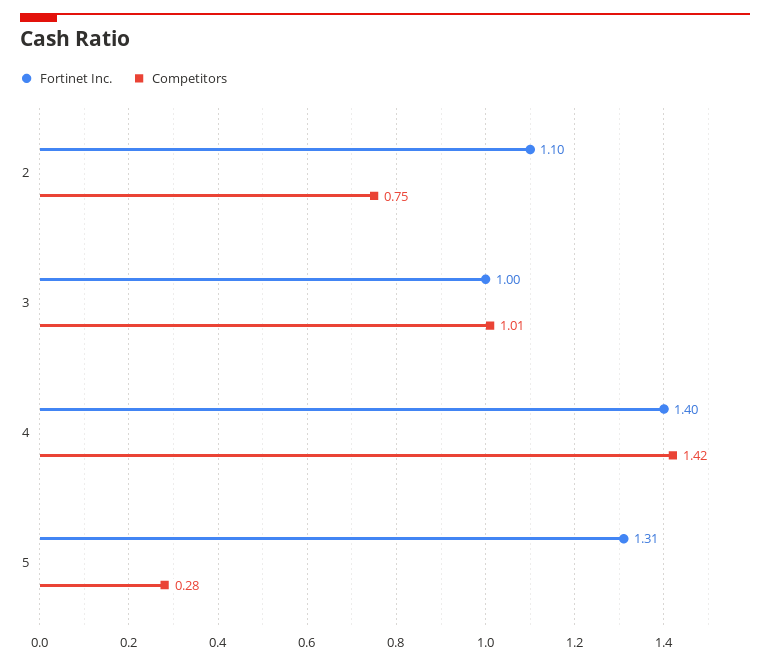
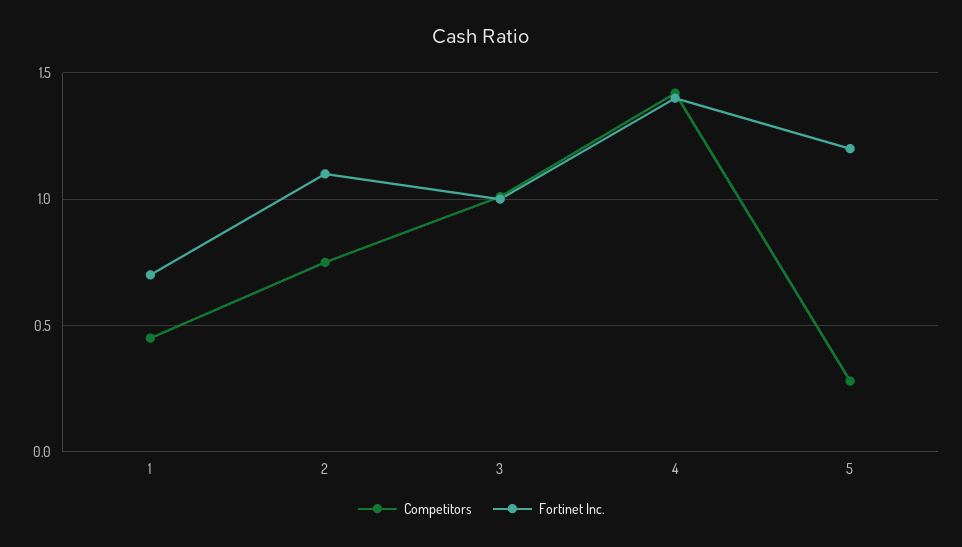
Fortinet Inc., 5: 1.31 -> 1.2
Competitors, 1: none -> 0.45
Fortinet Inc., 1: none -> 0.7

